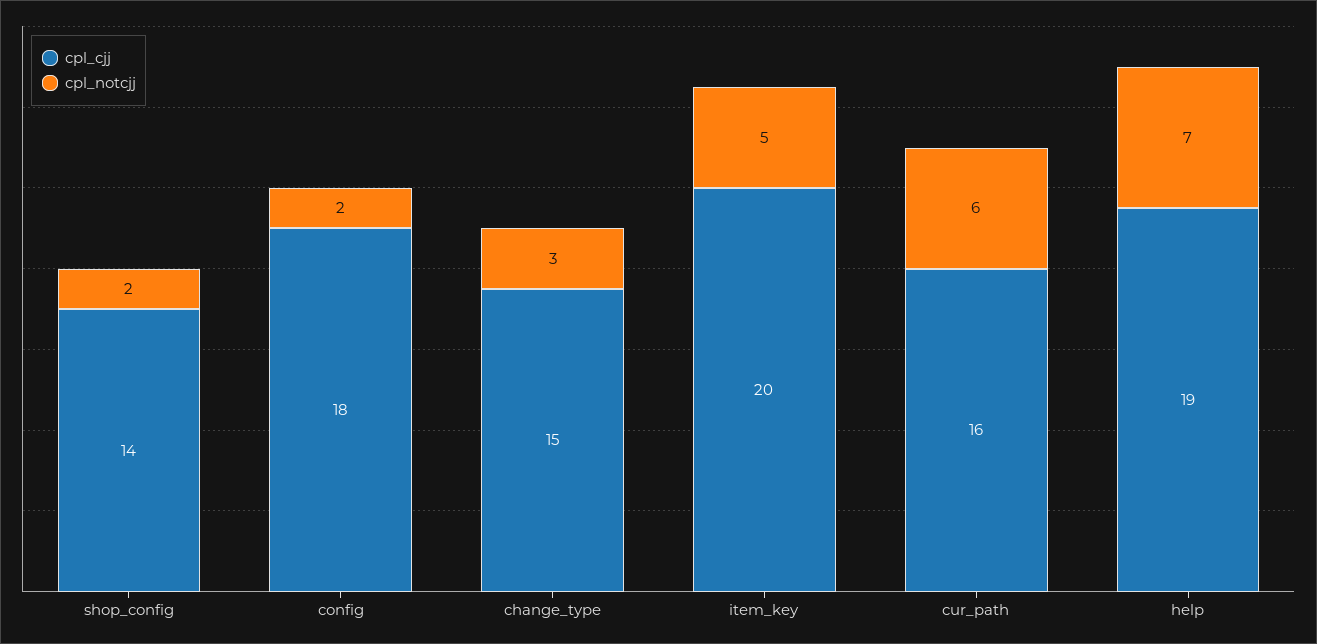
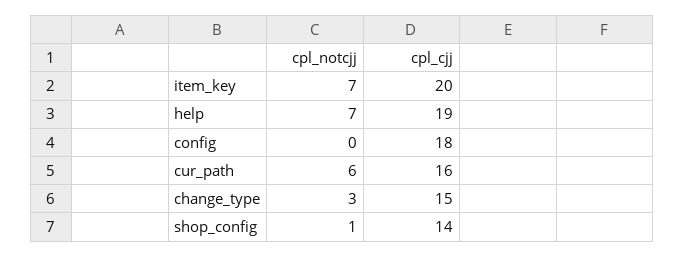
cpl_notcjj, shop_config: 2 -> 1
cpl_notcjj, config: 2 -> 0
cpl_notcjj, item_key: 5 -> 7

